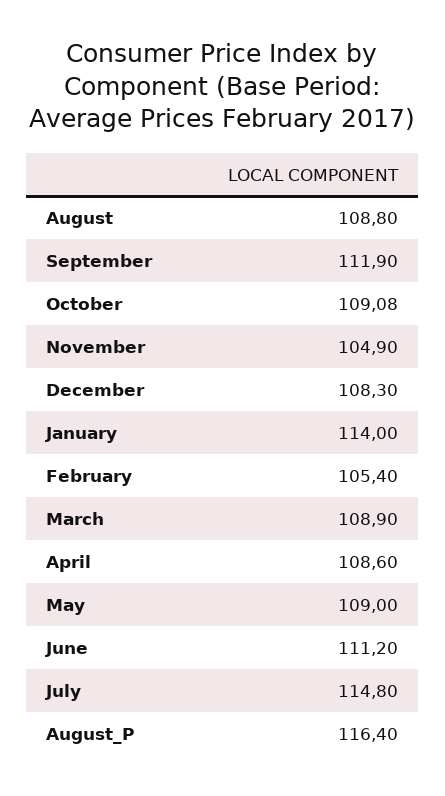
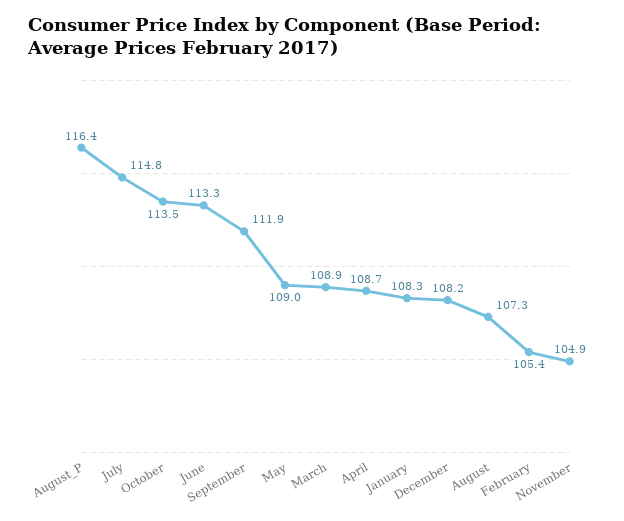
August: 108.8 -> 107.3
October: 109.08 -> 113.5
December: 108.3 -> 108.2
January: 114 -> 108.3
April: 108.6 -> 108.7
June: 111.2 -> 113.3

